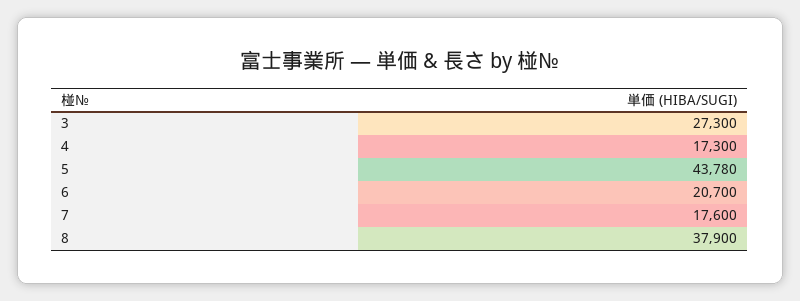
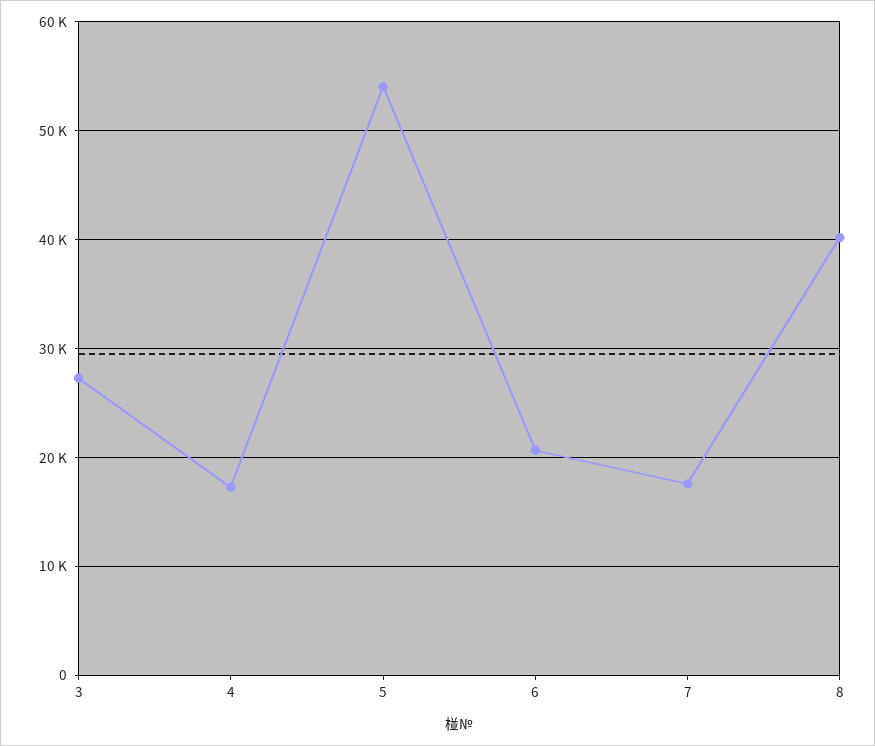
5: 43780 -> 54000
8: 37900 -> 40000

